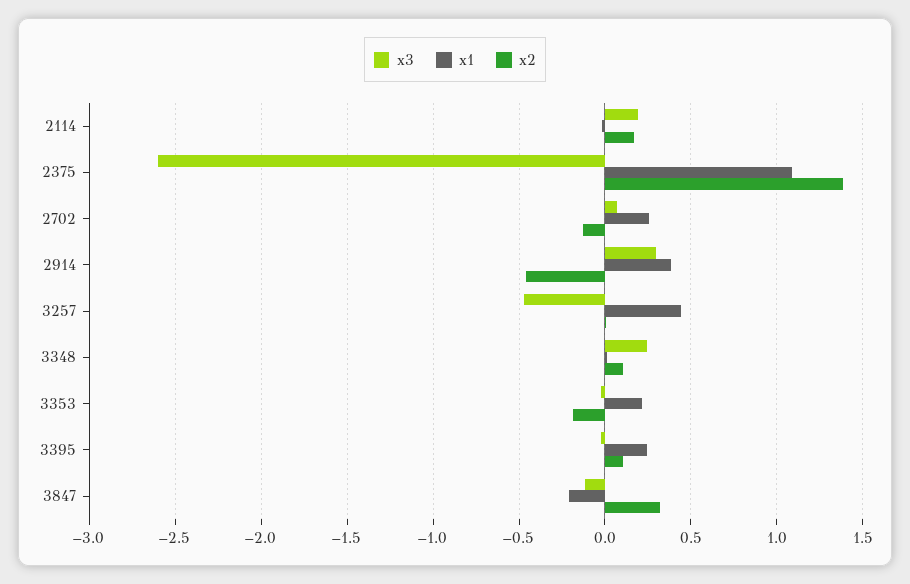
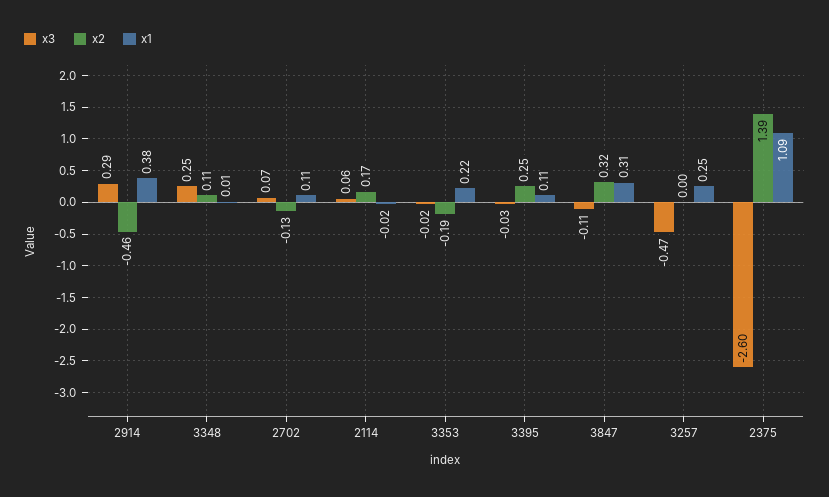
x3, 2114: 0.2 -> 0.06
x1, 2702: 0.25 -> 0.11
x1, 3257: 0.45 -> 0.25
x1, 3395: 0.25 -> 0.11
x2, 3395: 0.1 -> 0.25
x1, 3847: -0.2 -> 0.31

